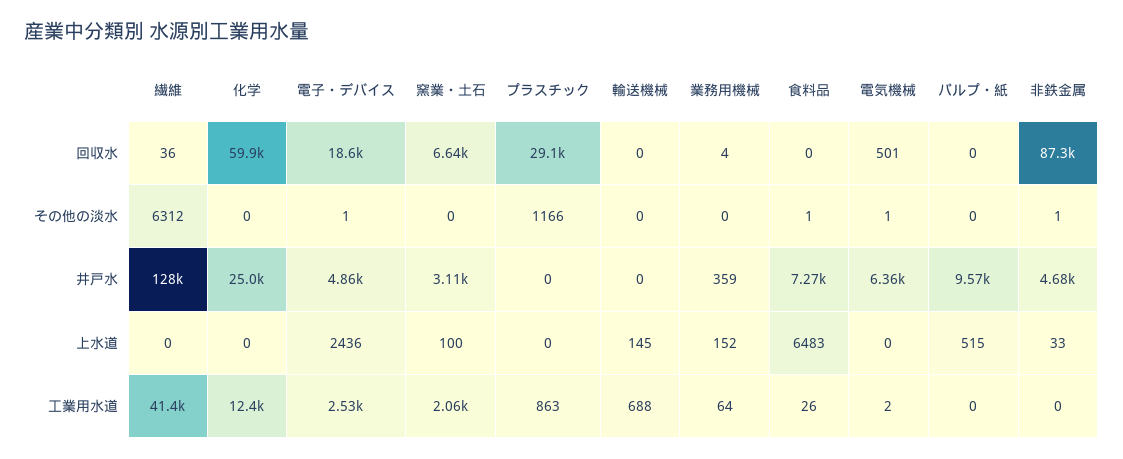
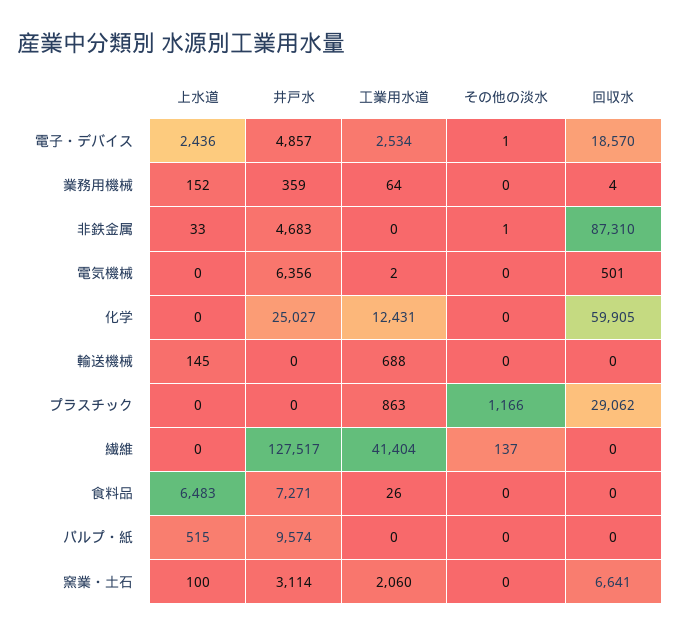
繊維, 回収水: 36 -> 0
繊維, その他の淡水: 6312 -> 137
食料品, その他の淡水: 1 -> 0
電気機械, その他の淡水: 1 -> 0

